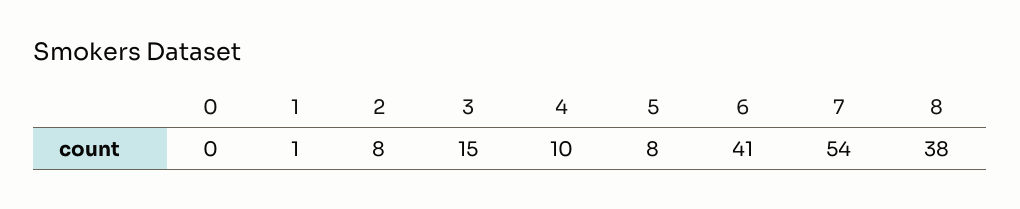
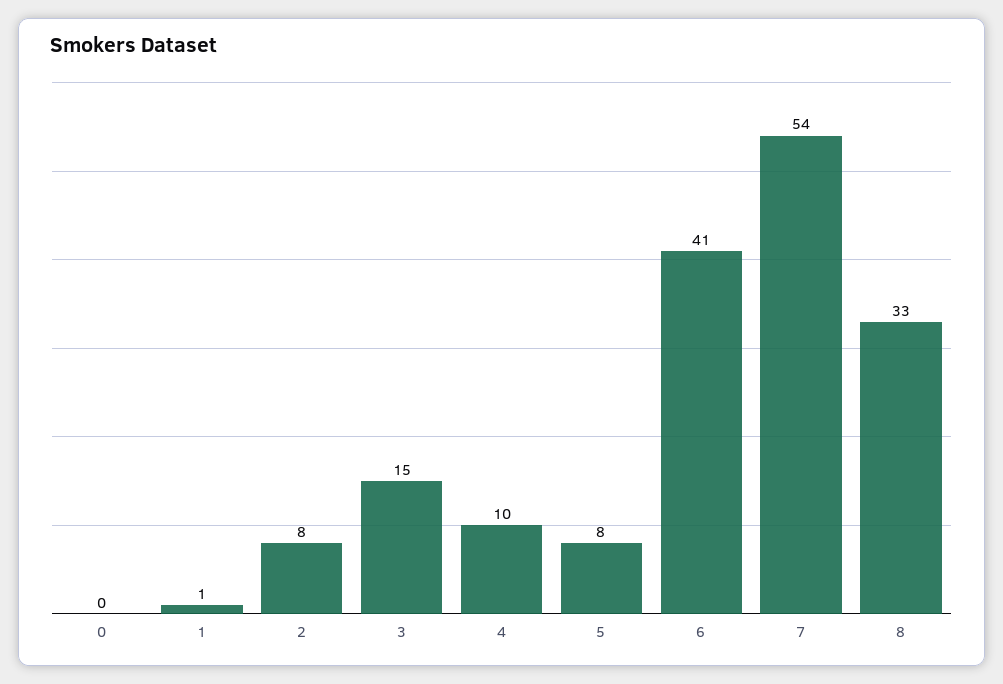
8: 38 -> 33

